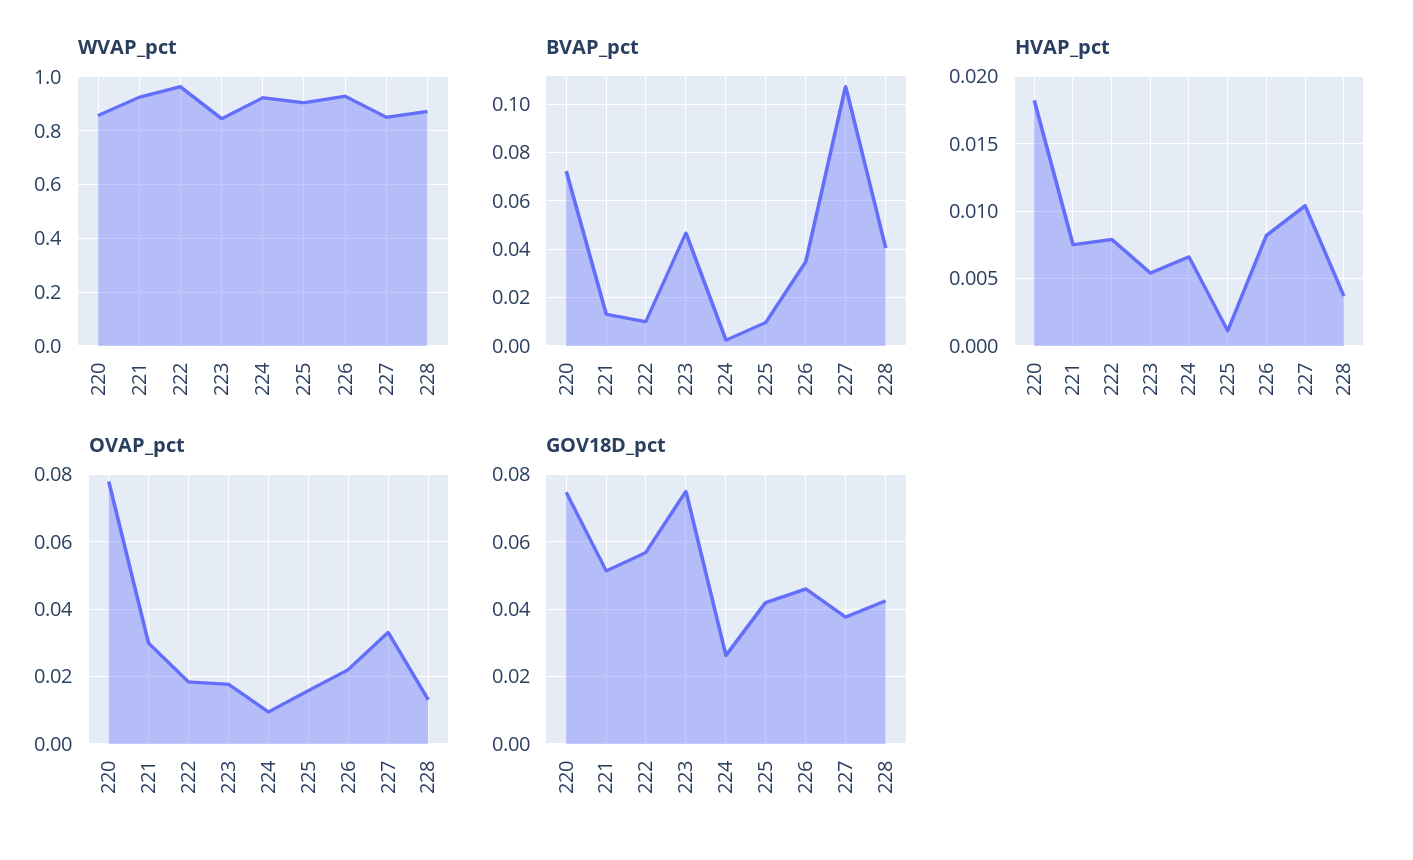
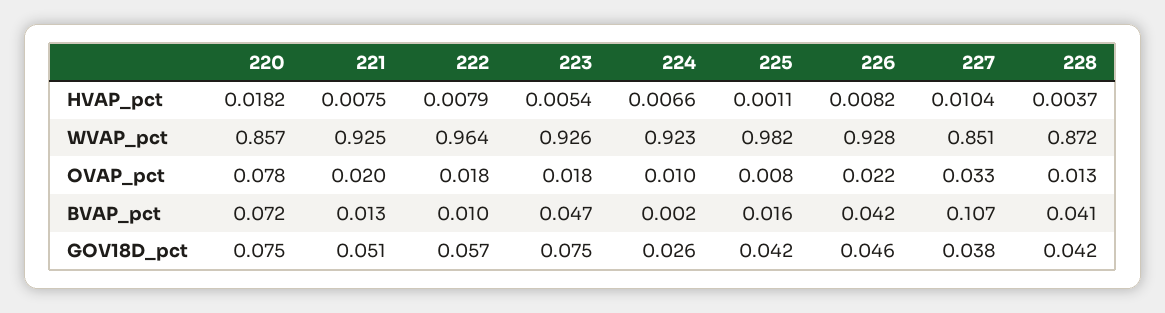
WVAP_pct, 223: 0.85 -> 0.926
WVAP_pct, 225: 0.9 -> 0.982
BVAP_pct, 225: 0.01 -> 0.016
BVAP_pct, 226: 0.035 -> 0.042
OVAP_pct, 221: 0.03 -> 0.02
OVAP_pct, 225: 0.016 -> 0.008

